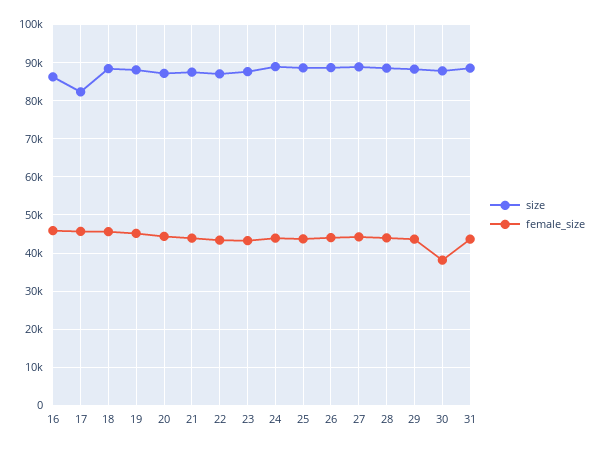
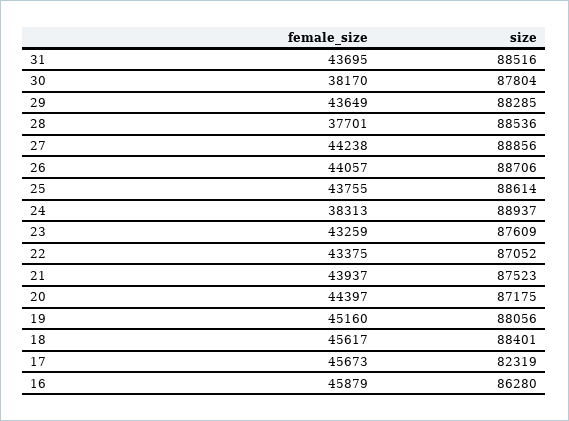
female_size, 24: 44000 -> 38313
female_size, 28: 44000 -> 37701

